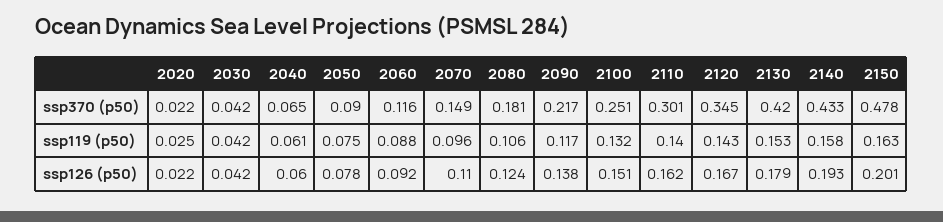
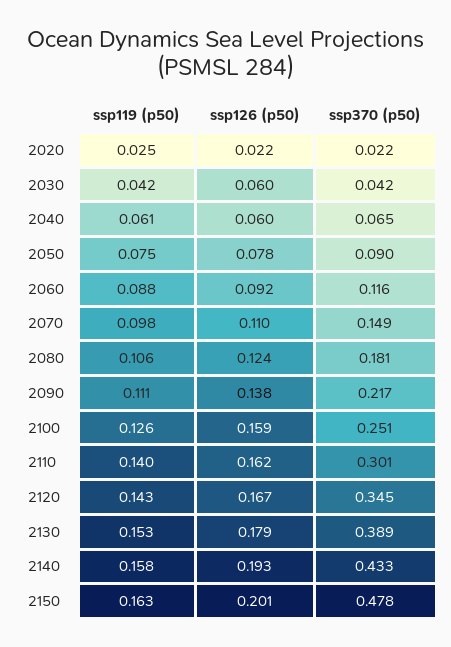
2130, ssp370 (p50): 0.42 -> 0.389
2070, ssp119 (p50): 0.096 -> 0.098
2090, ssp119 (p50): 0.117 -> 0.111
2100, ssp119 (p50): 0.132 -> 0.126
2030, ssp126 (p50): 0.042 -> 0.06
2100, ssp126 (p50): 0.151 -> 0.159

